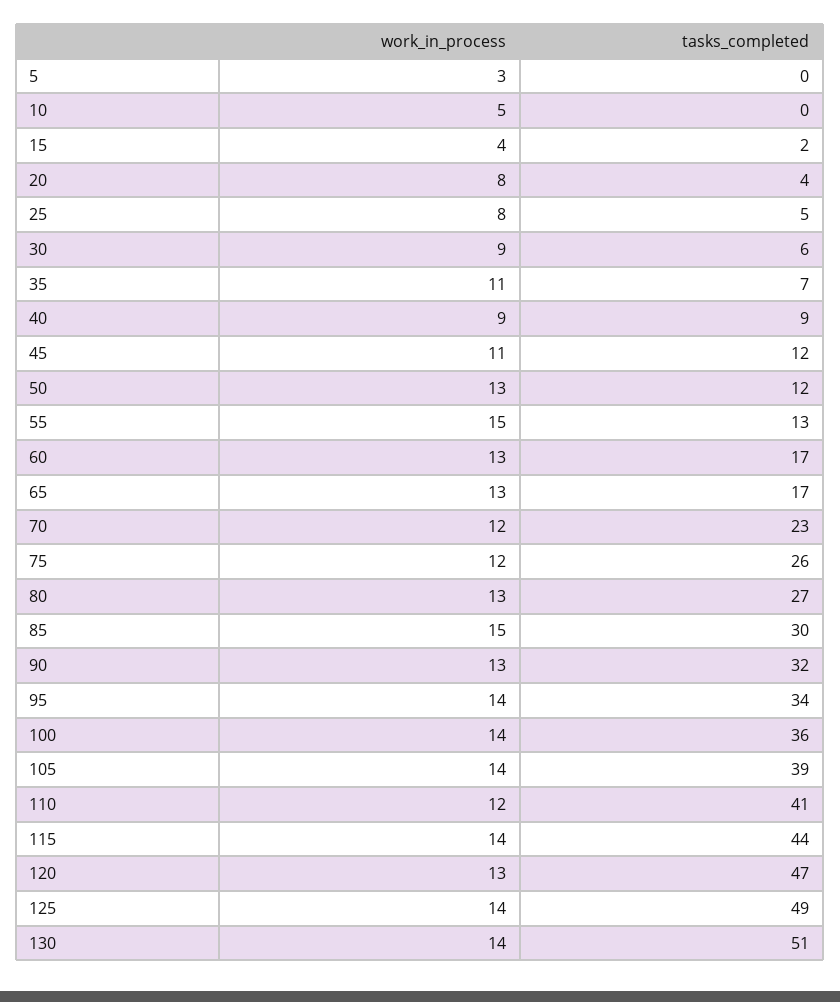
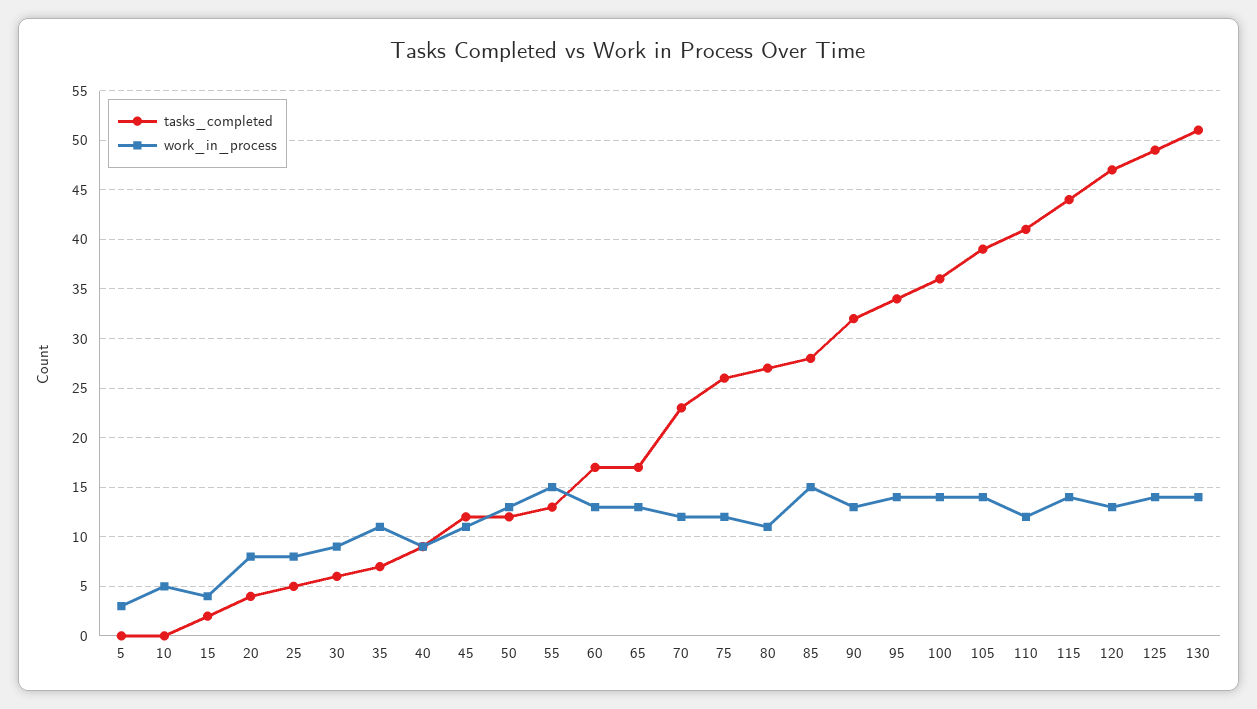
work_in_process, 80: 13 -> 11
tasks_completed, 85: 30 -> 28

